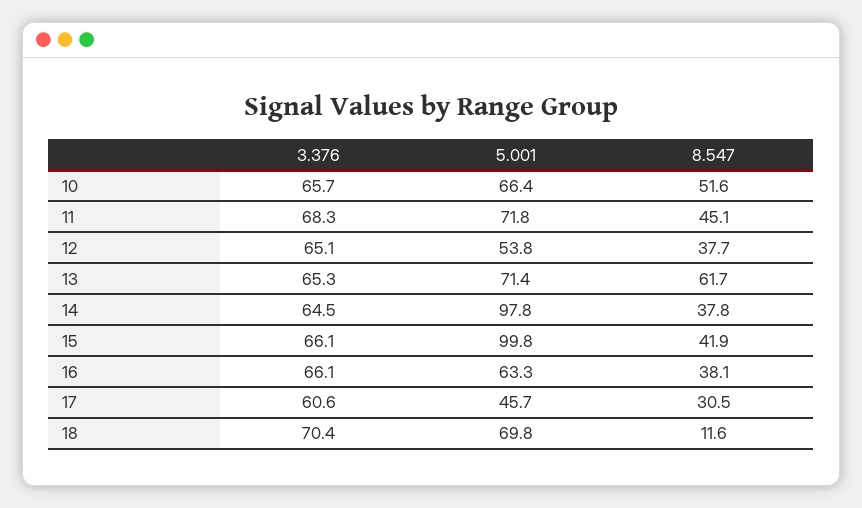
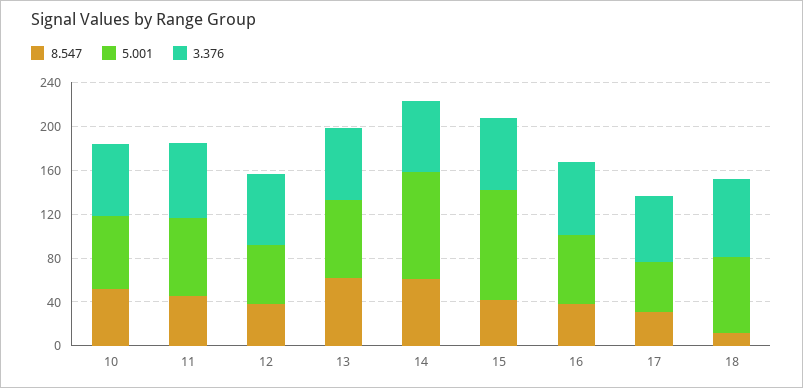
8.547, 14: 37.8 -> 60

